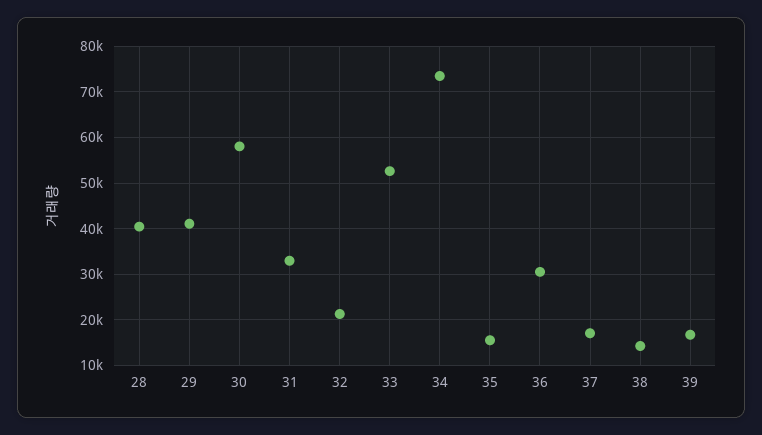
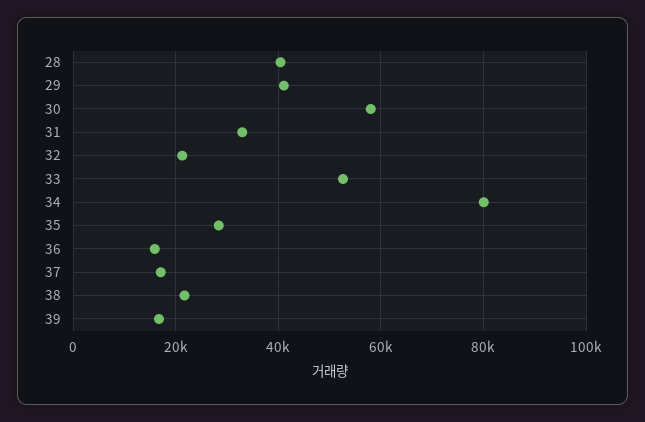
34: 74000 -> 80000
35: 16000 -> 28000
36: 30000 -> 16000
38: 14000 -> 22000

